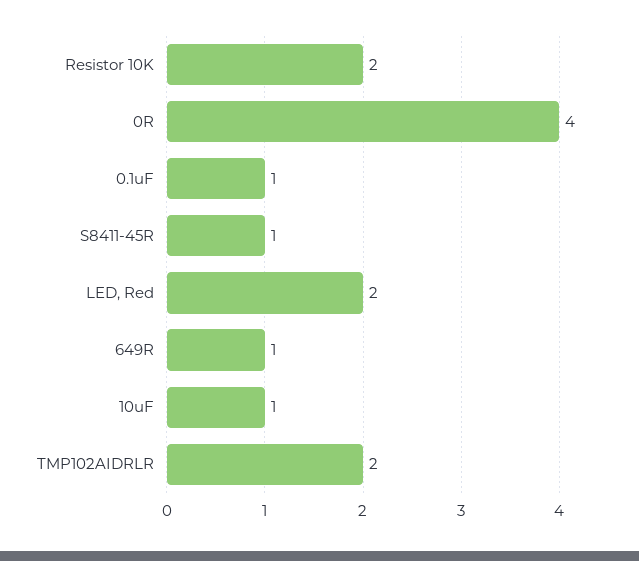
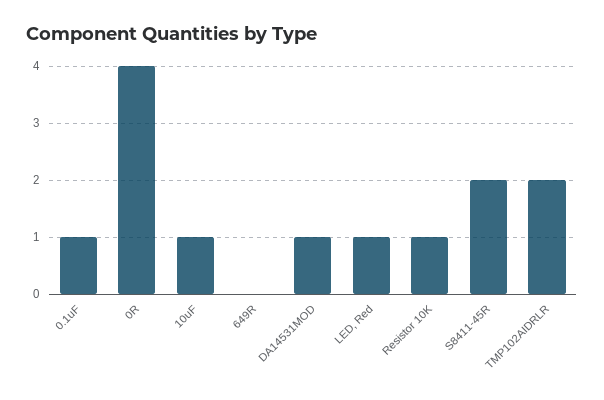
Resistor 10K: 2 -> 1
S8411-45R: 1 -> 2
LED, Red: 2 -> 1
649R: 1 -> 0
DA14531MOD: none -> 1

